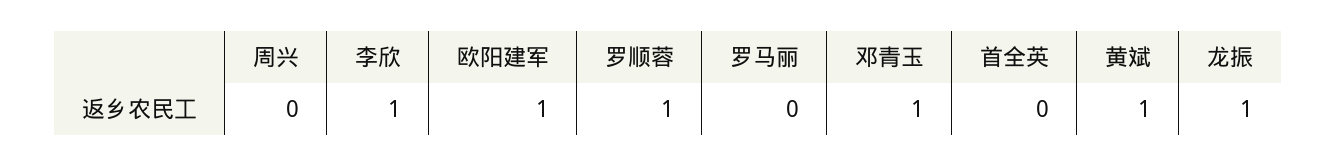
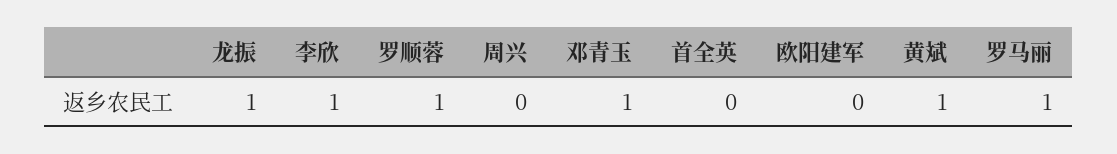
欧阳建军: 1 -> 0
罗马丽: 0 -> 1

